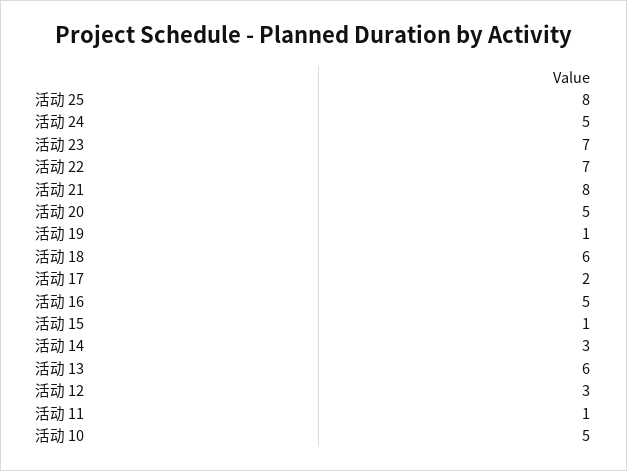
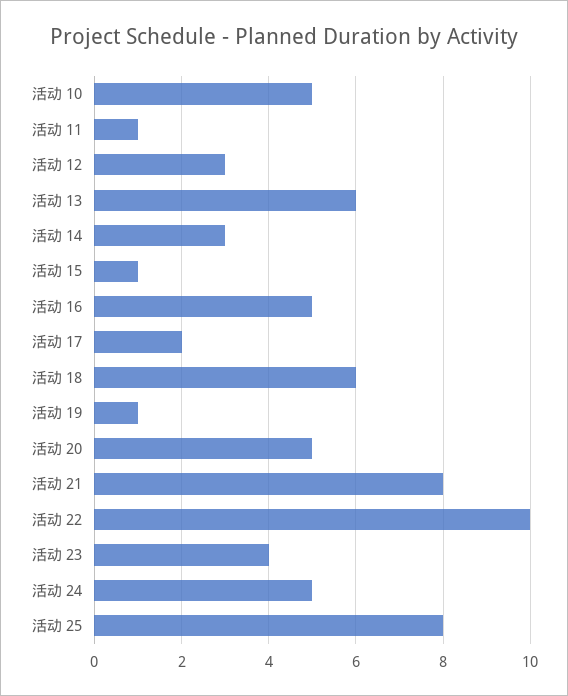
活动 23: 7 -> 4
活动 22: 7 -> 10

